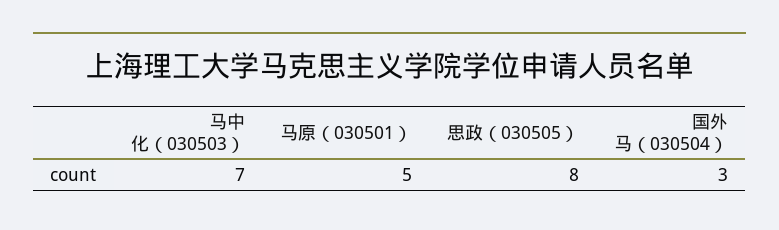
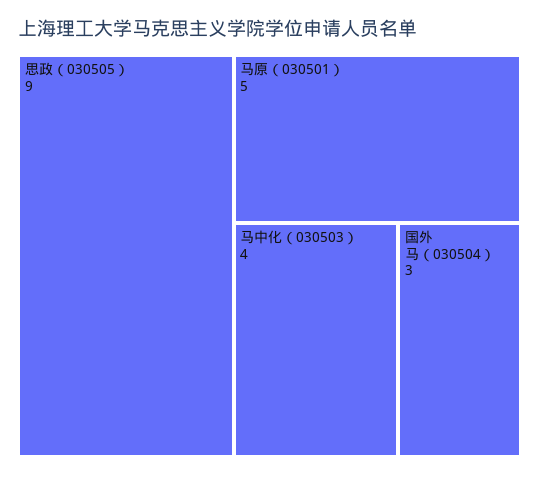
马中化（030503）: 7 -> 4
思政（030505）: 8 -> 9

